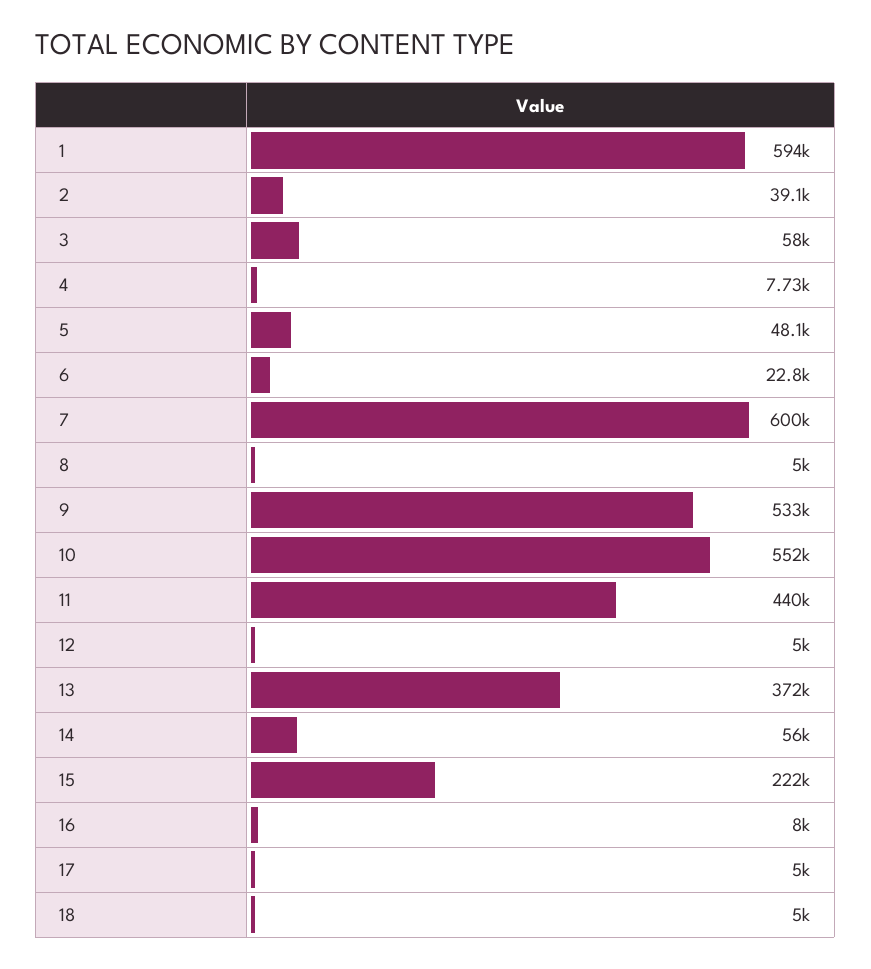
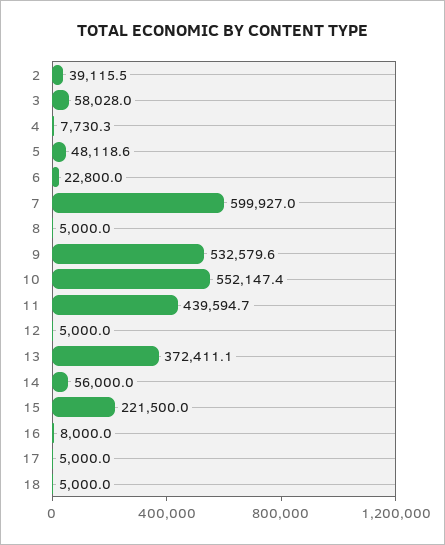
1: 594000 -> none

